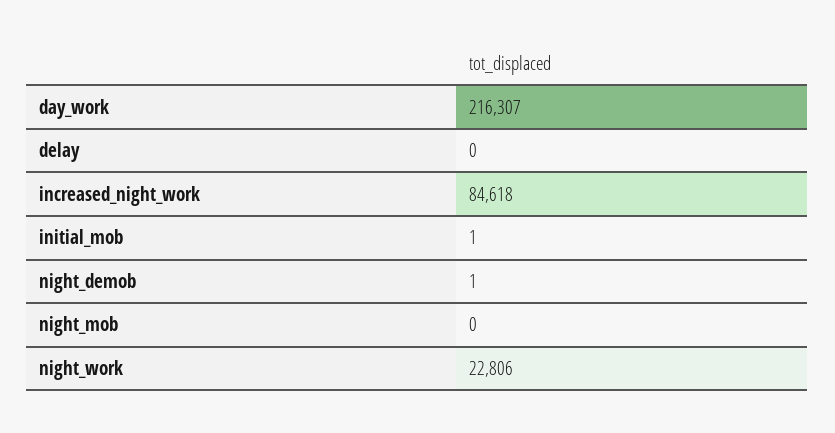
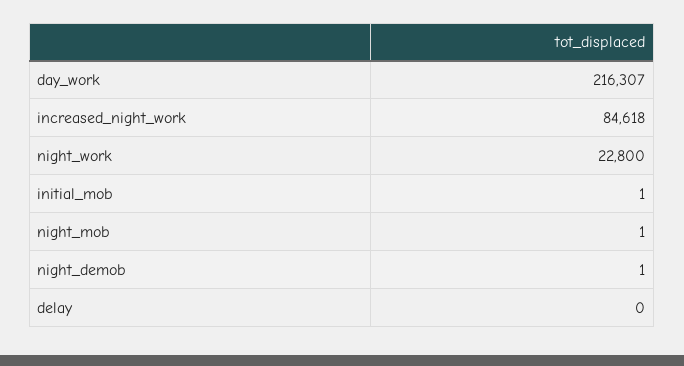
night_mob: 0 -> 1
night_work: 22806 -> 22800

